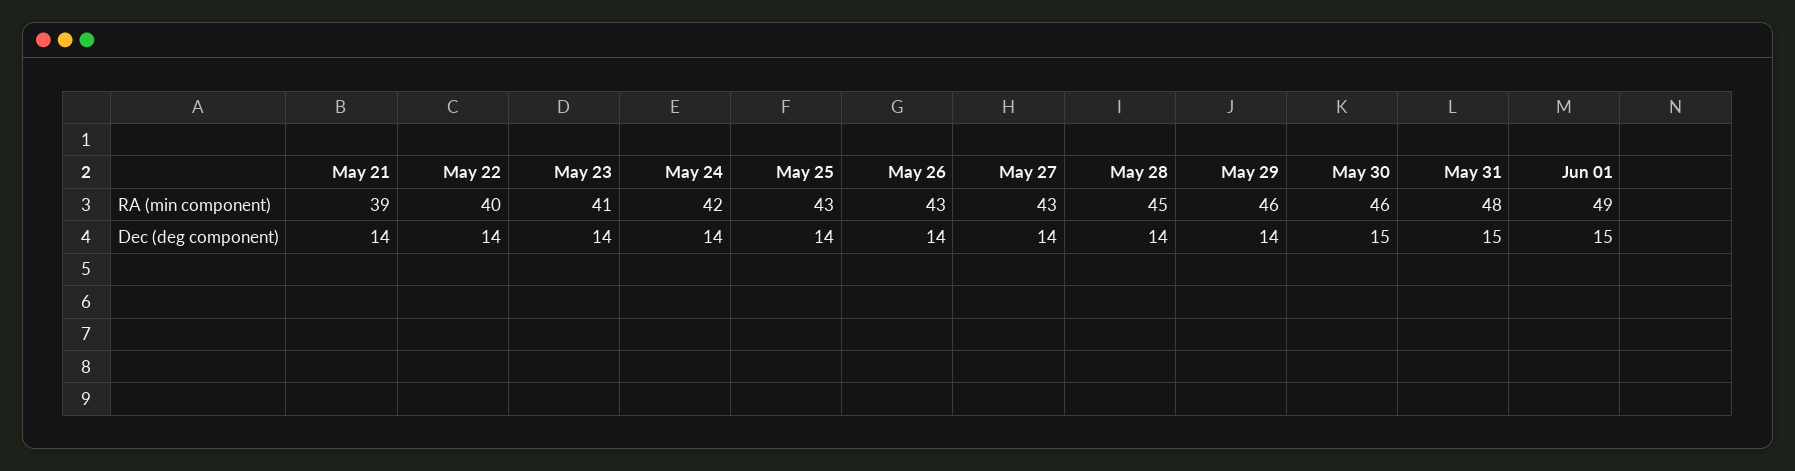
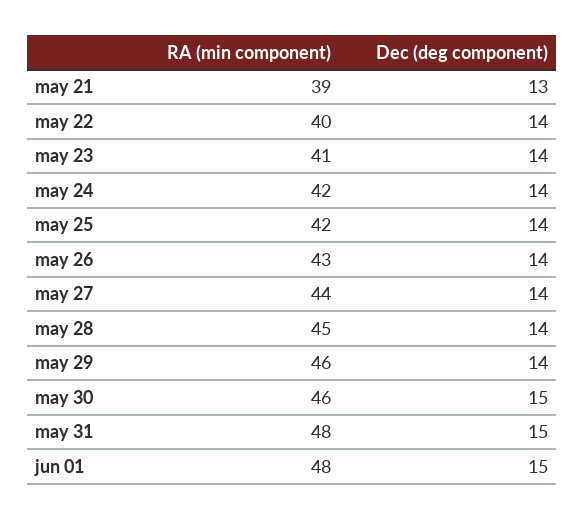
May 25, RA (min component): 43 -> 42
May 27, RA (min component): 43 -> 44
Jun 01, RA (min component): 49 -> 48
May 21, Dec (deg component): 14 -> 13

